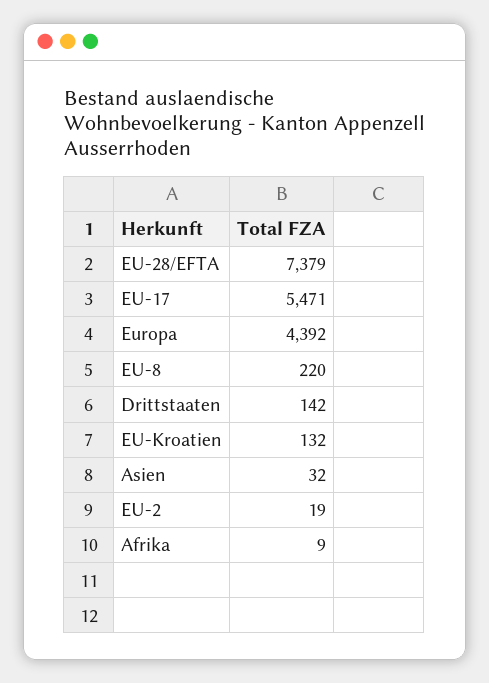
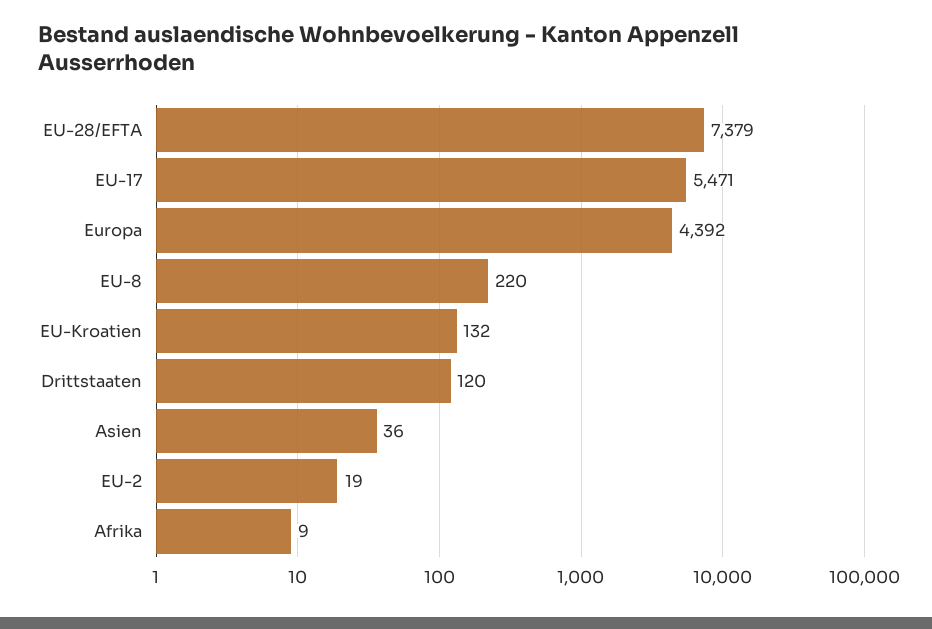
Drittstaaten: 142 -> 120
Asien: 32 -> 36

